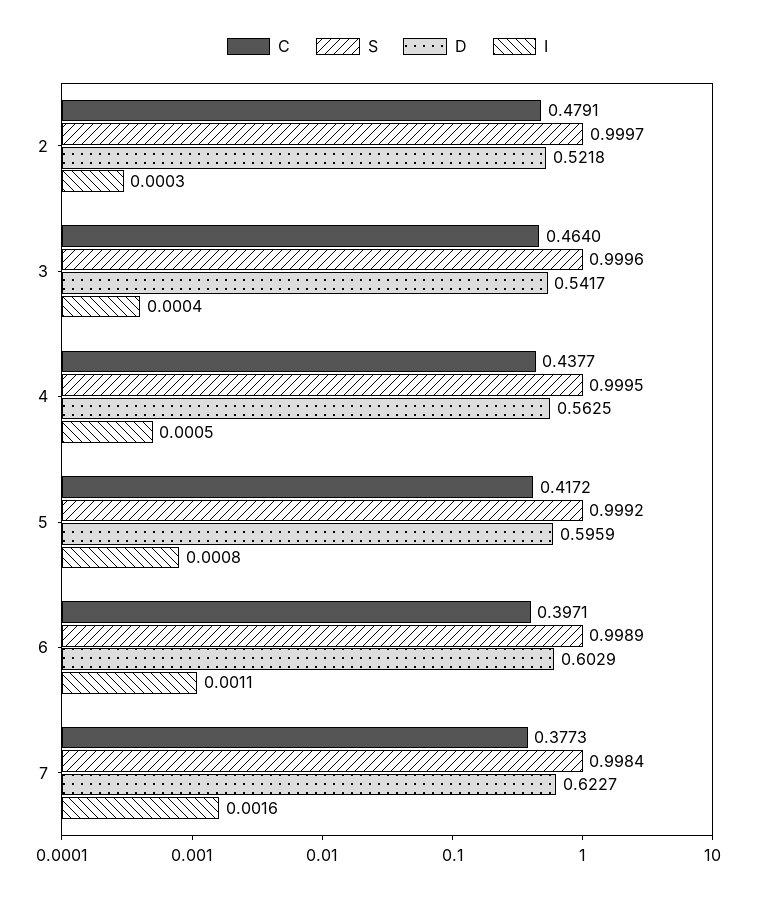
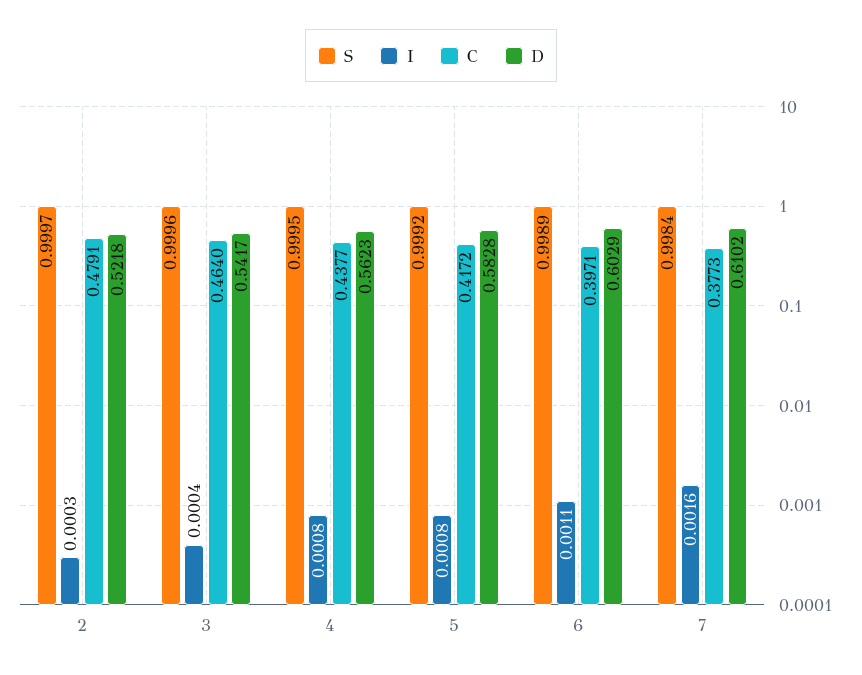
D, 4: 0.5625 -> 0.5623
I, 4: 0.0005 -> 0.0008
D, 5: 0.5959 -> 0.5828
D, 7: 0.6227 -> 0.6102

